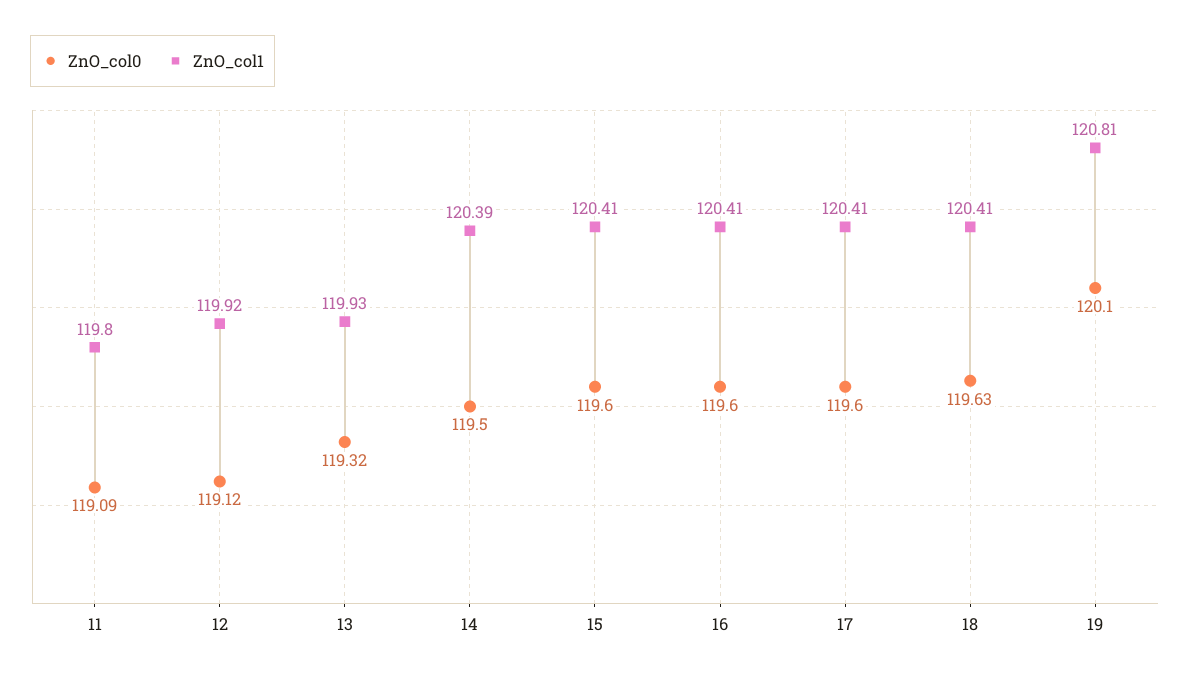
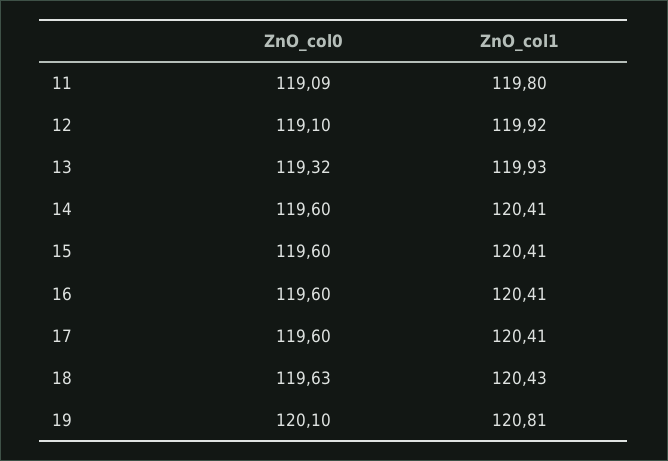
ZnO_col0, 12: 119.12 -> 119.1
ZnO_col0, 14: 119.5 -> 119.6
ZnO_col1, 14: 120.39 -> 120.41
ZnO_col1, 18: 120.41 -> 120.43

